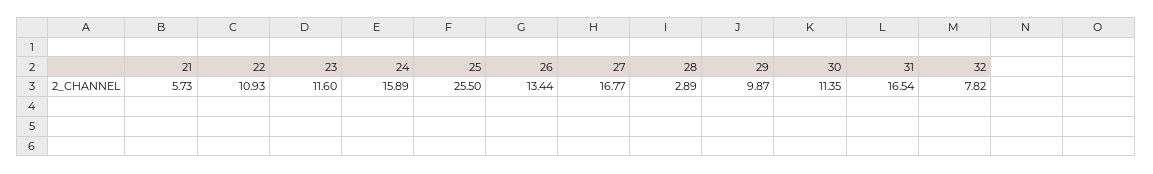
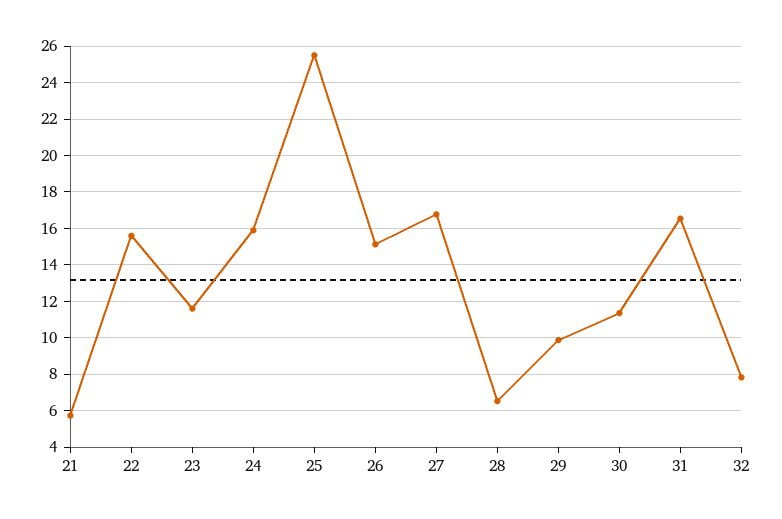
22: 10.93 -> 15.5
26: 13.44 -> 15
28: 2.89 -> 6.5

